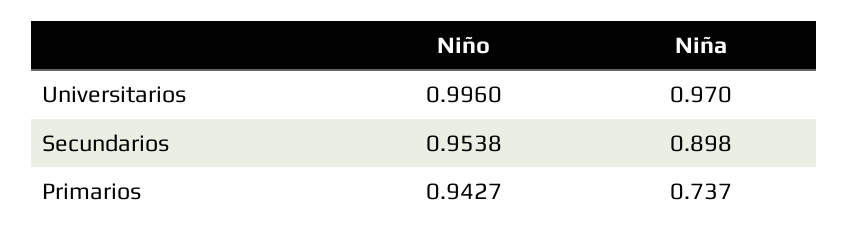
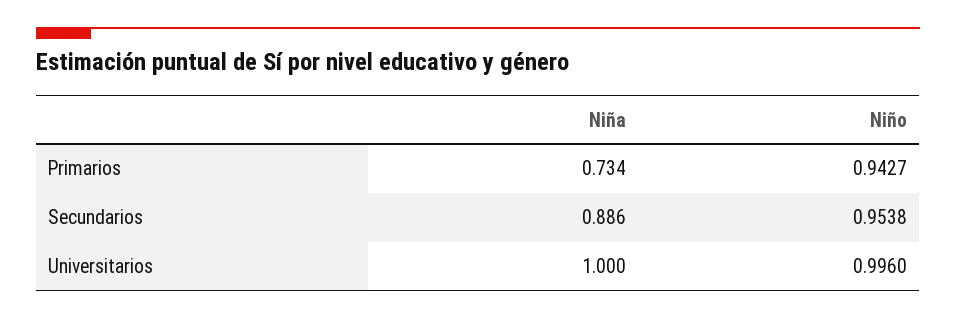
Niña, Universitarios: 0.97 -> 1
Niña, Secundarios: 0.898 -> 0.886
Niña, Primarios: 0.737 -> 0.734

